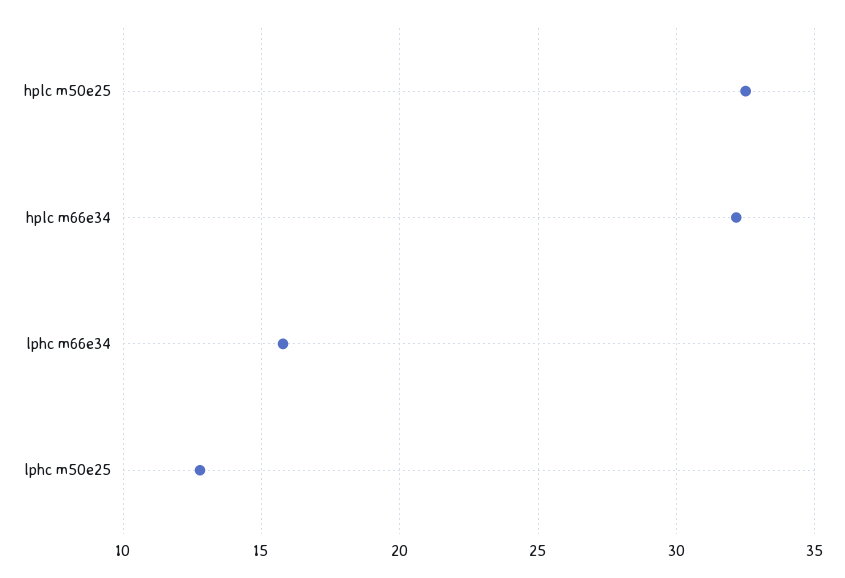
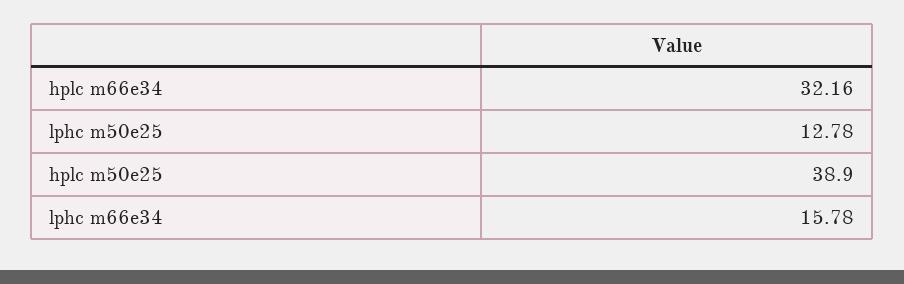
hplc m50e25: 32.5 -> 38.9

